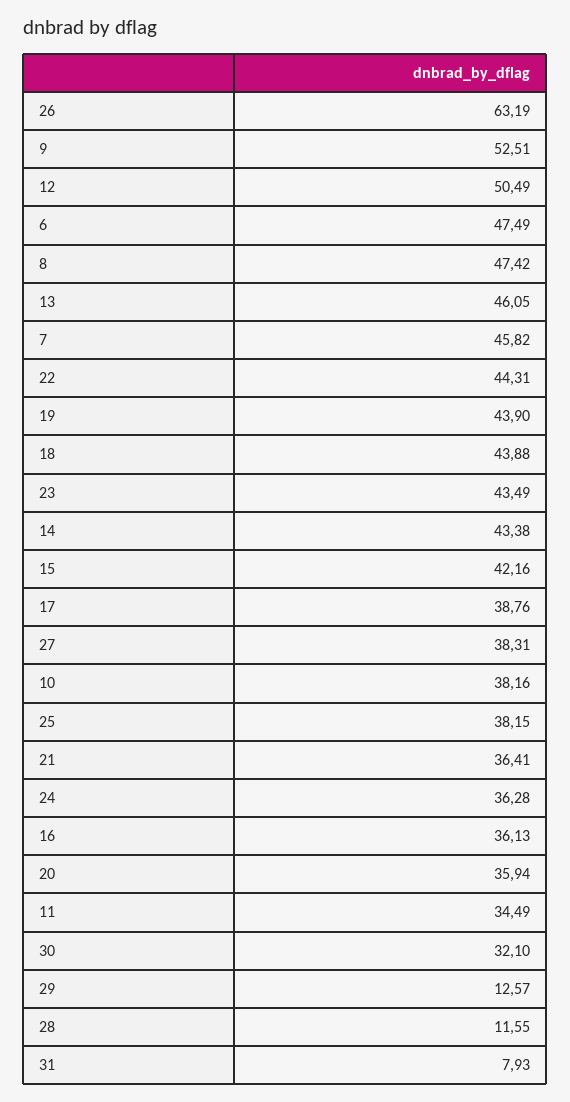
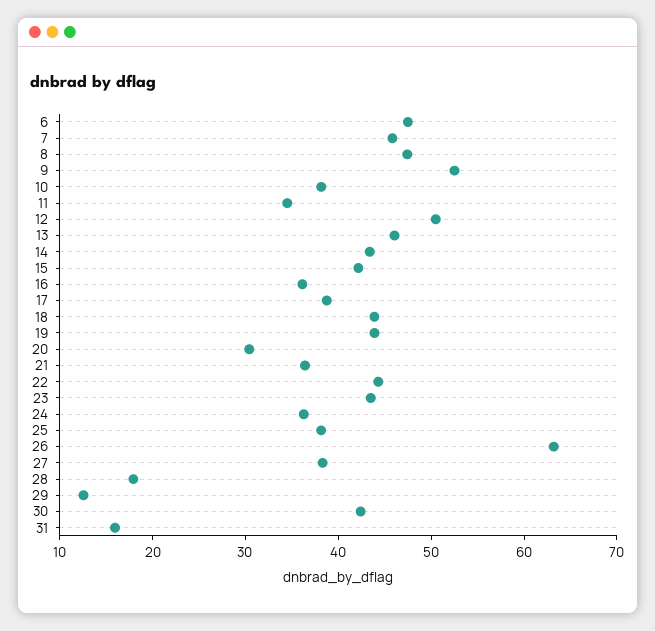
20: 35.94 -> 30
30: 32.1 -> 42
28: 11.55 -> 18
31: 7.93 -> 16

